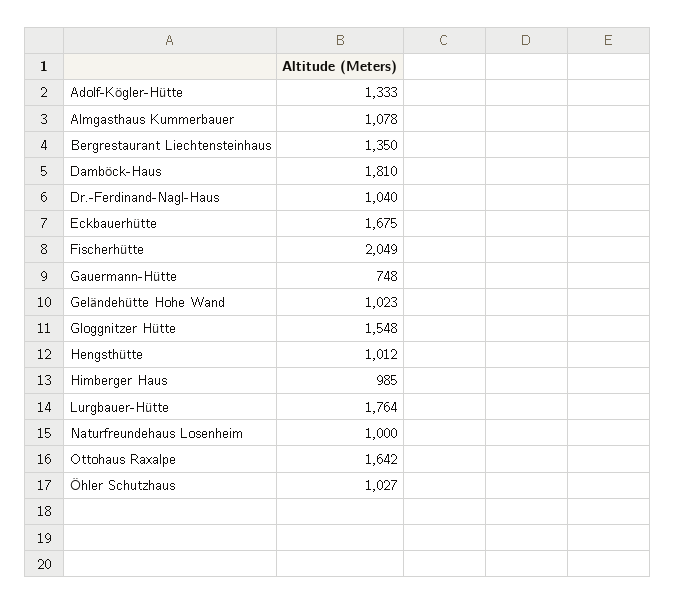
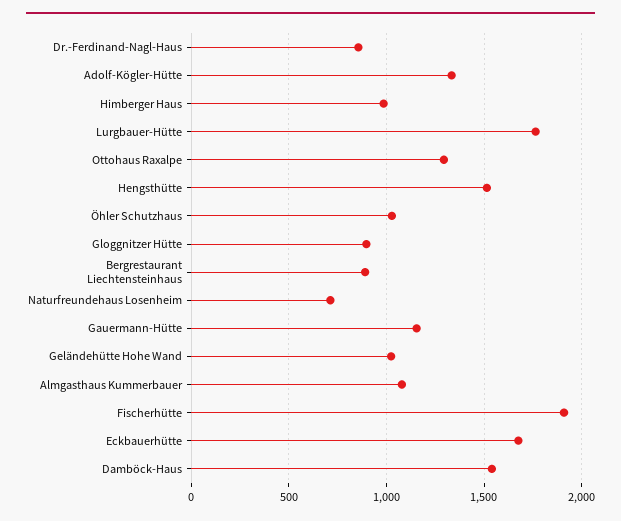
Bergrestaurant Liechtensteinhaus: 1350 -> 900
Damböck-Haus: 1810 -> 1550
Dr.-Ferdinand-Nagl-Haus: 1040 -> 850
Fischerhütte: 2049 -> 1900
Gauermann-Hütte: 748 -> 1150
Gloggnitzer Hütte: 1548 -> 900
Hengsthütte: 1012 -> 1500
Naturfreundehaus Losenheim: 1000 -> 700
Ottohaus Raxalpe: 1642 -> 1300

